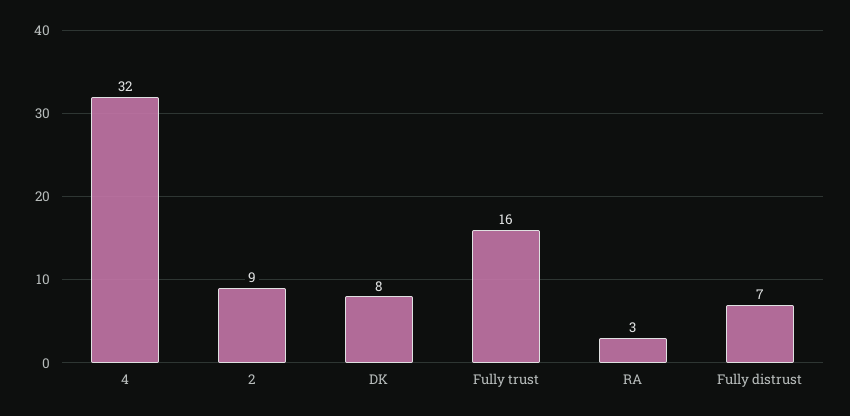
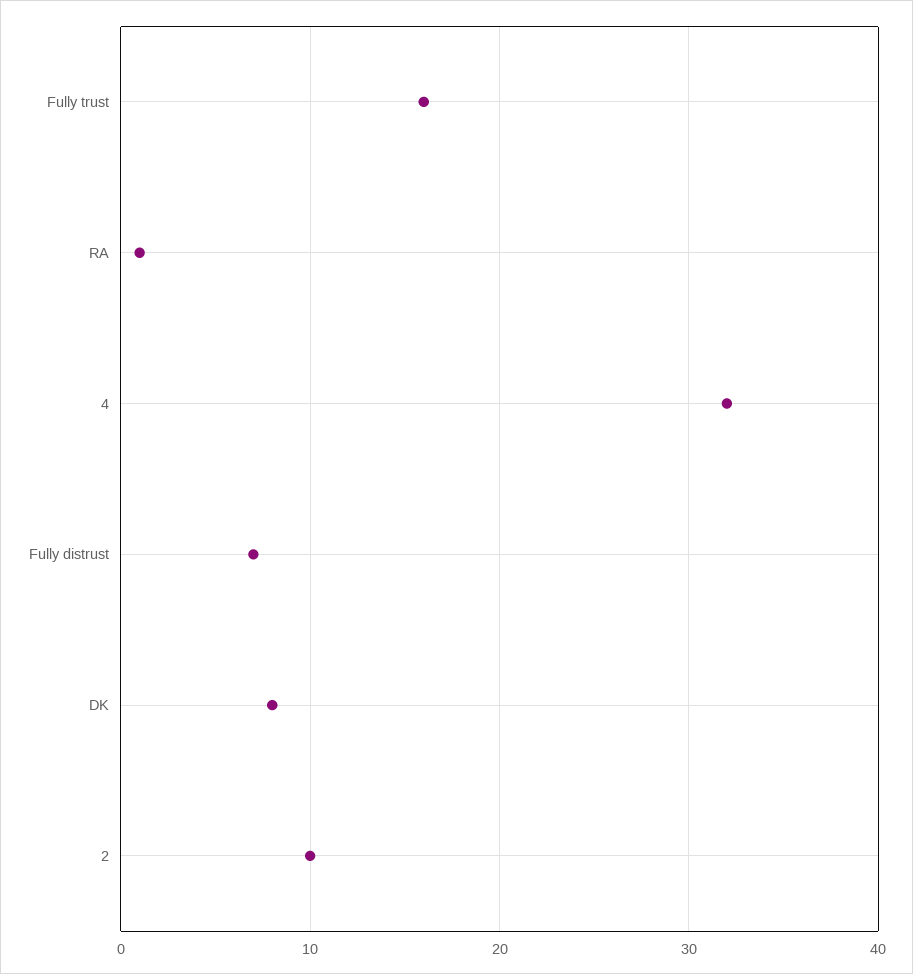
2: 9 -> 10
RA: 3 -> 1

